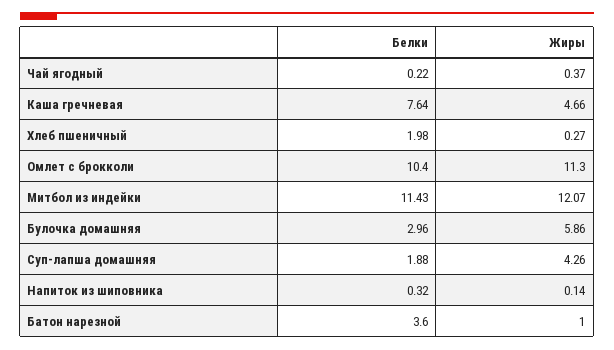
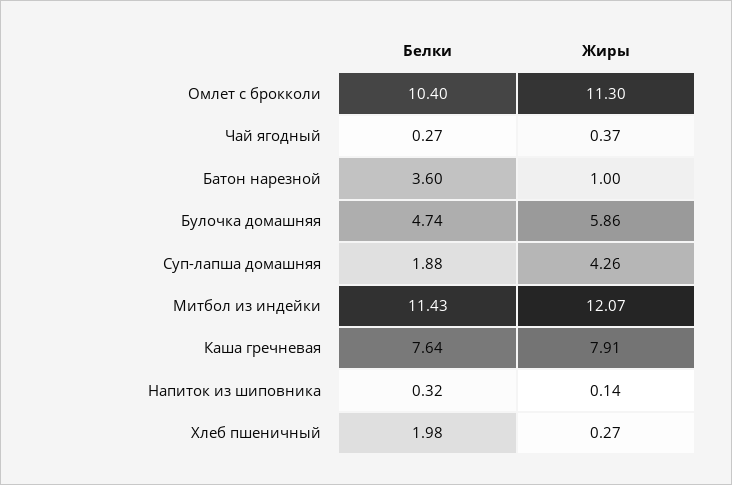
Белки, Чай ягодный: 0.22 -> 0.27
Жиры, Каша гречневая: 4.66 -> 7.91
Белки, Булочка домашняя: 2.96 -> 4.74

